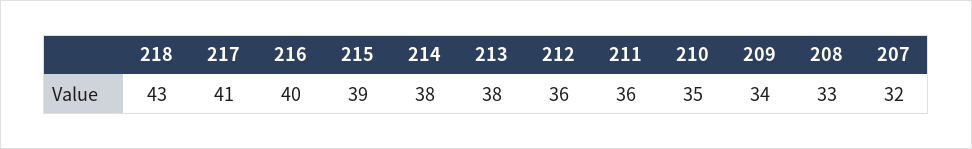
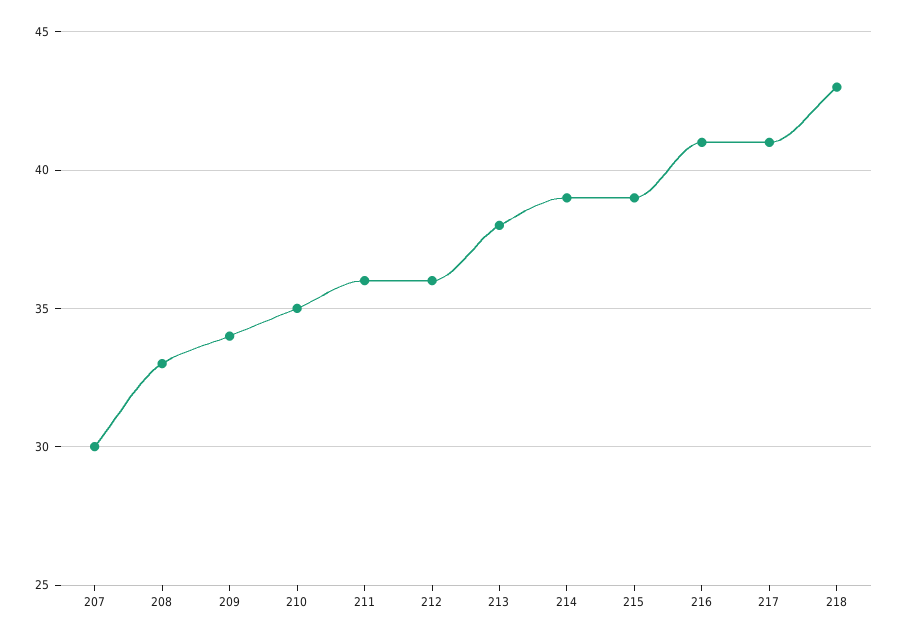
216: 40 -> 41
214: 38 -> 39
207: 32 -> 30

